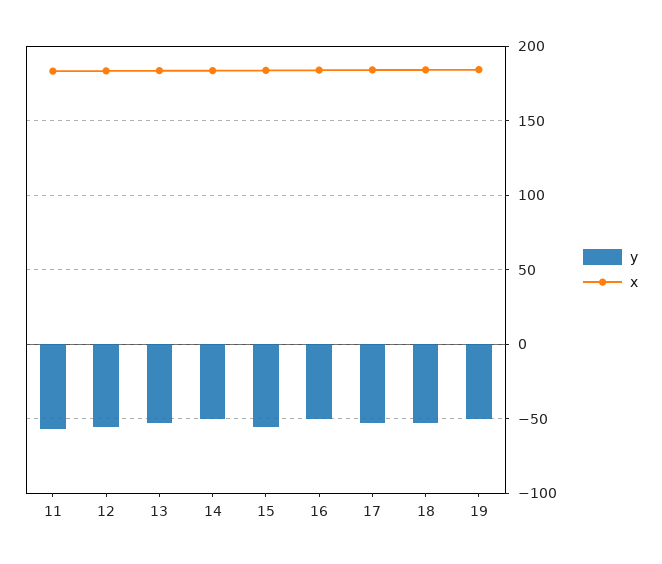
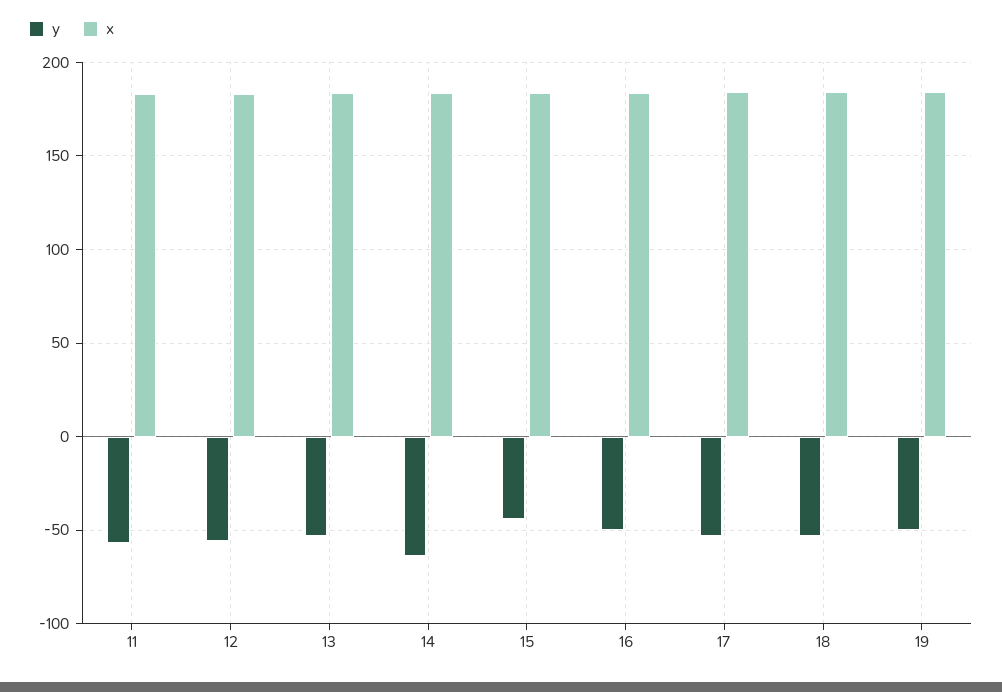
y, 14: -50 -> -65
y, 15: -55 -> -45

